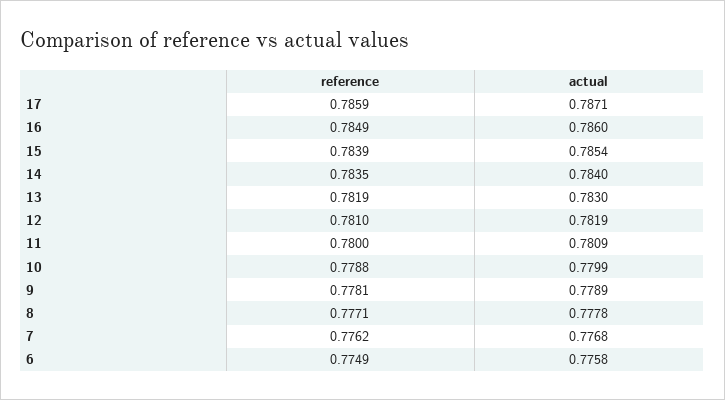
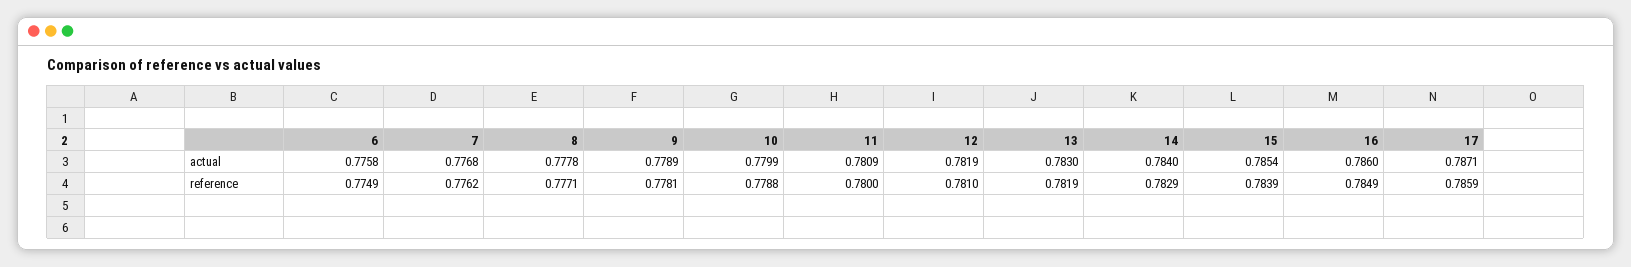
reference, 14: 0.7835 -> 0.7829

